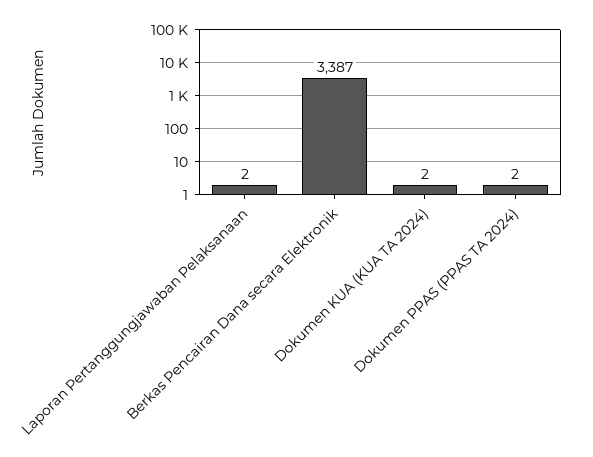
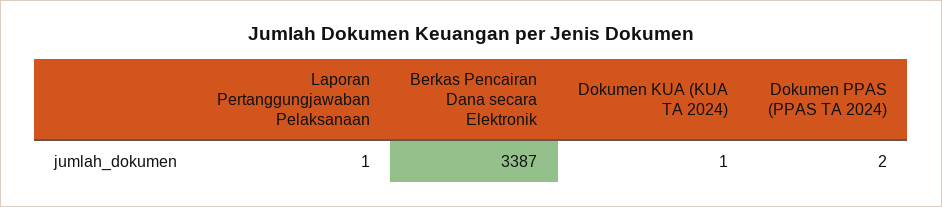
Laporan Pertanggungjawaban Pelaksanaan: 2 -> 1
Dokumen KUA (KUA TA 2024): 2 -> 1

